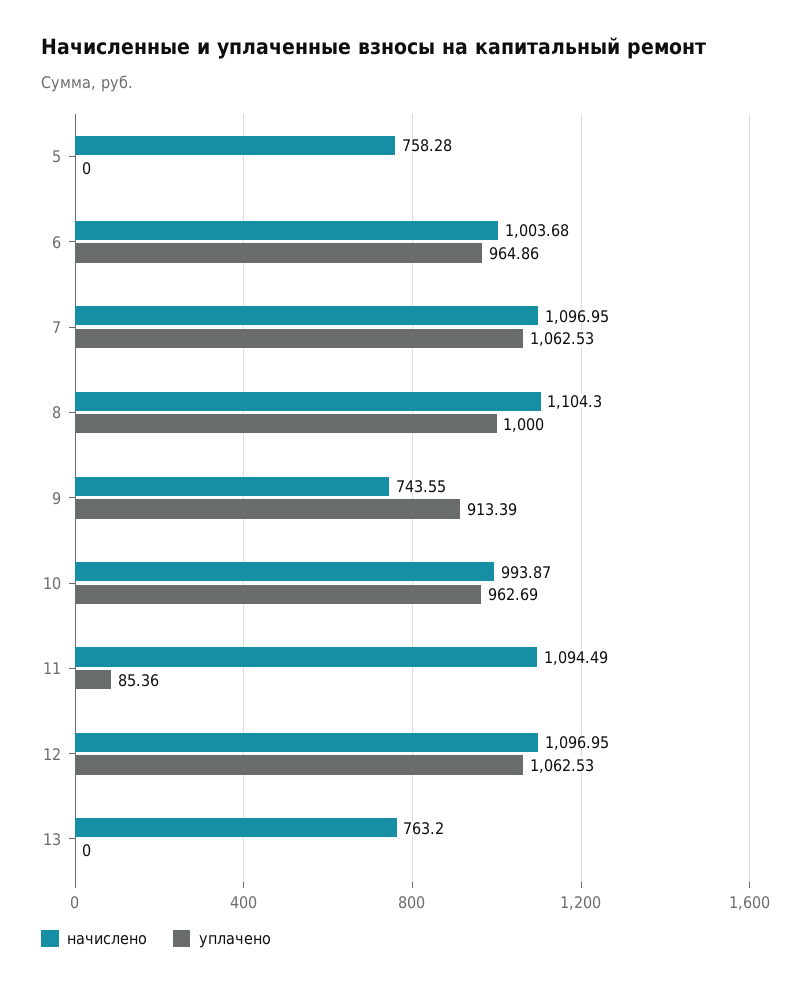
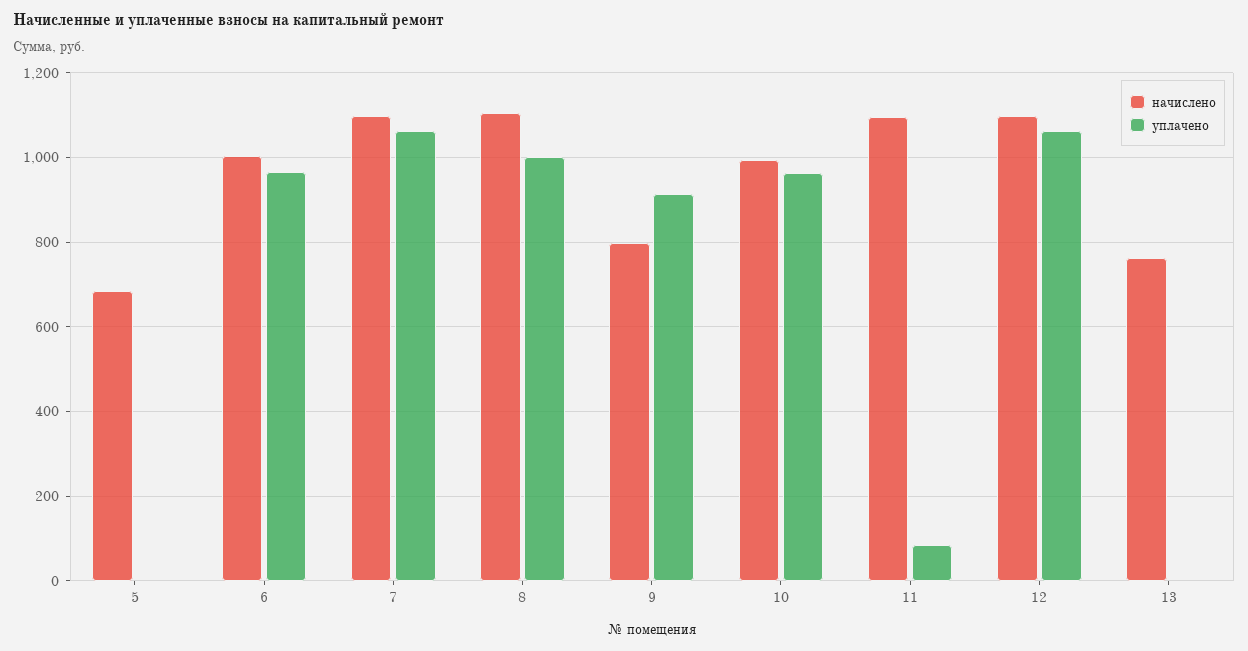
начислено, 5: 758.28 -> 680
начислено, 9: 743.55 -> 800

